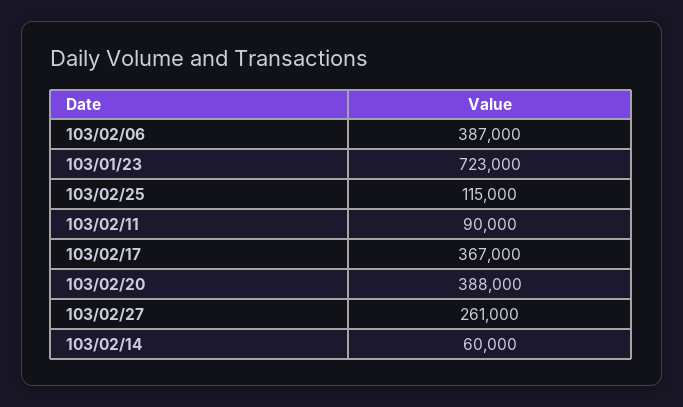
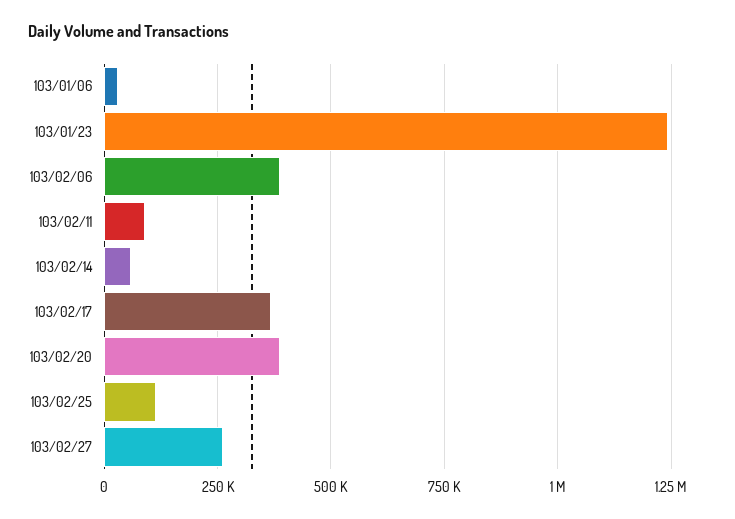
103/01/23: 723000 -> 1250000
103/01/06: none -> 25000

